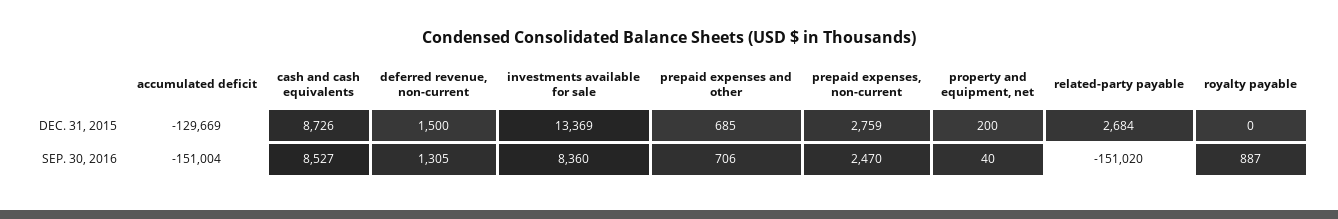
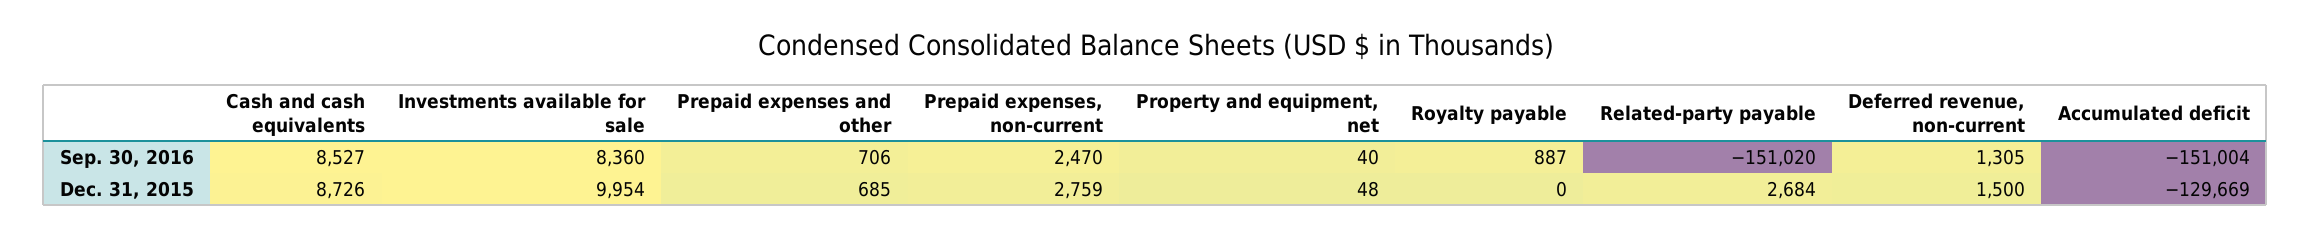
investments available for sale, DEC. 31, 2015: 13369 -> 9954
property and equipment, net, DEC. 31, 2015: 200 -> 48

